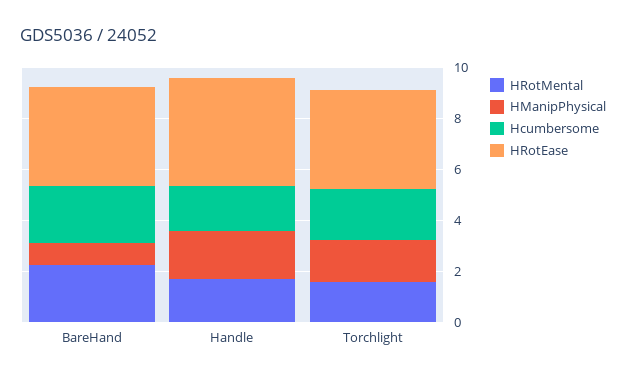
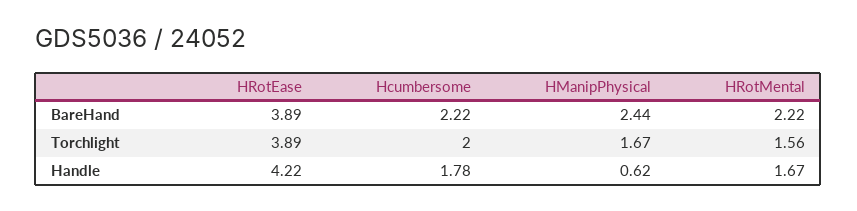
HManipPhysical, BareHand: 1 -> 2.44
HManipPhysical, Handle: 2 -> 0.62

